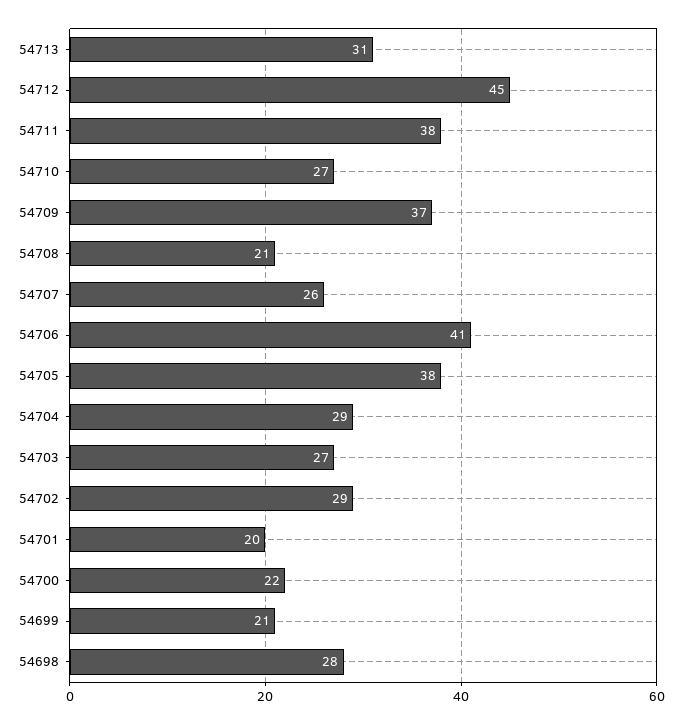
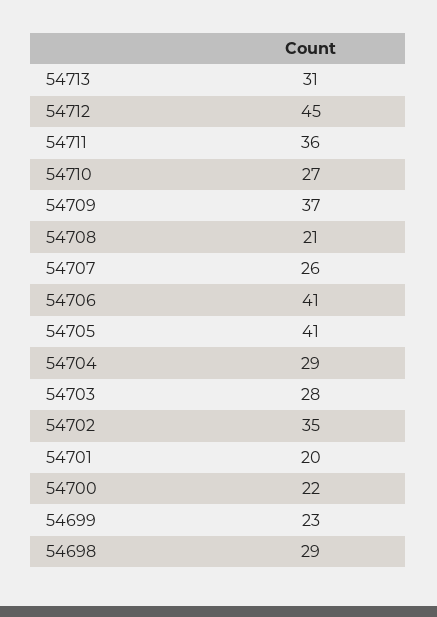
54711: 38 -> 36
54705: 38 -> 41
54703: 27 -> 28
54702: 29 -> 35
54699: 21 -> 23
54698: 28 -> 29

